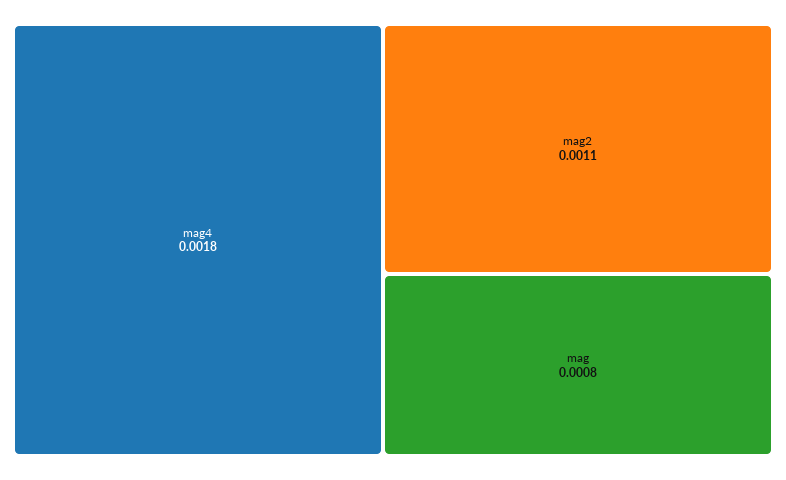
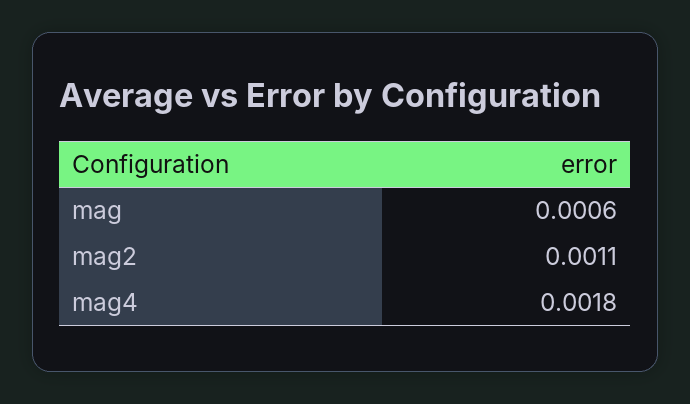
mag: 0.0008 -> 0.0006

